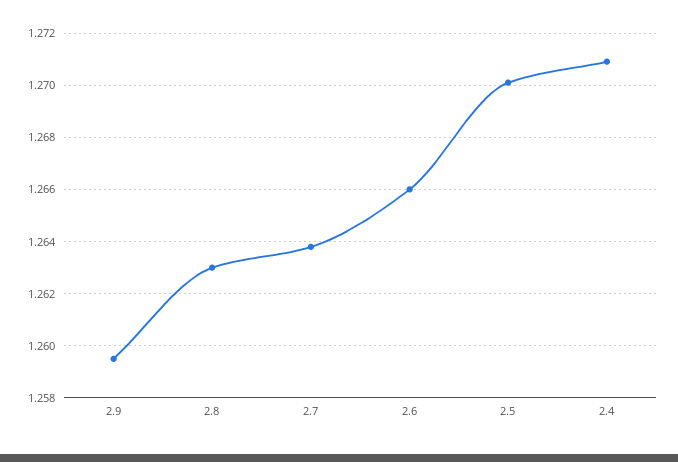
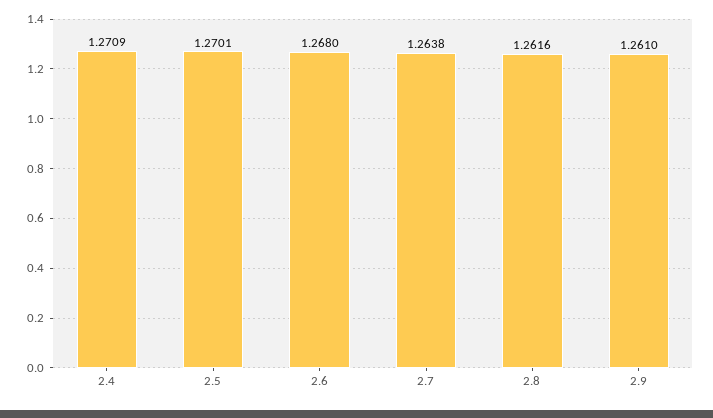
2.9: 1.2595 -> 1.261
2.8: 1.263 -> 1.2616
2.6: 1.266 -> 1.268

